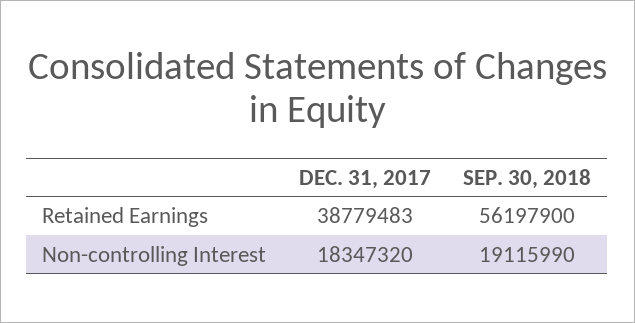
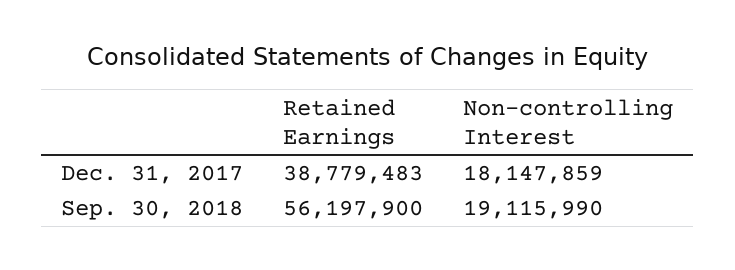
DEC. 31, 2017, Non-controlling Interest: 18347320 -> 18147859

